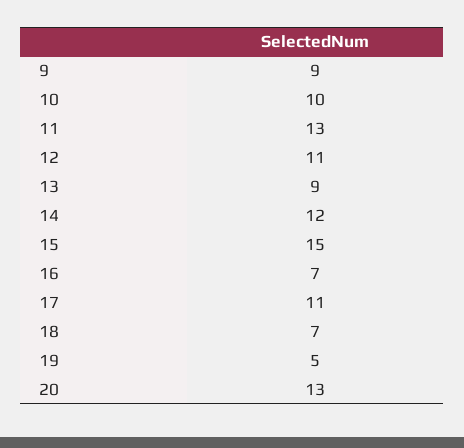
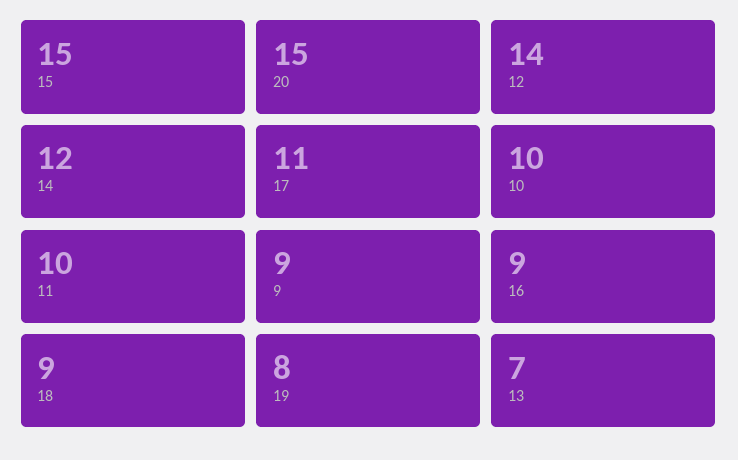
11: 13 -> 10
12: 11 -> 14
13: 9 -> 7
16: 7 -> 9
18: 7 -> 9
19: 5 -> 8
20: 13 -> 15

